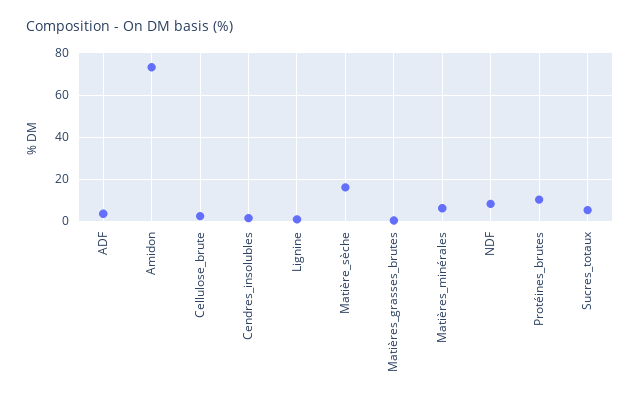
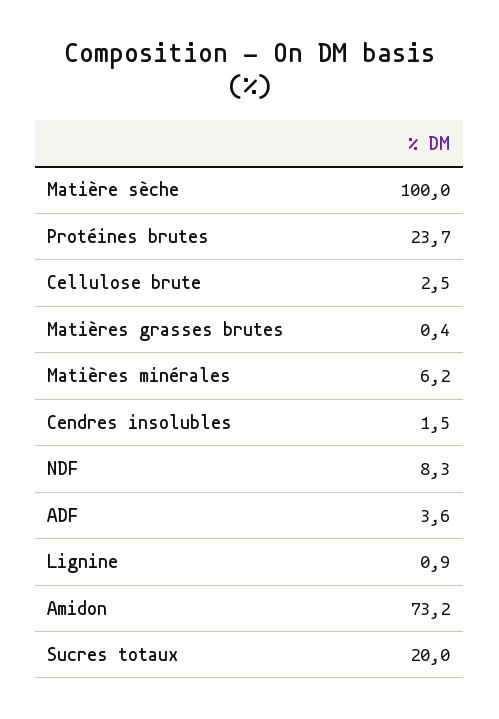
Matière_sèche: 15 -> 100
Protéines_brutes: 10 -> 23.7
Sucres_totaux: 5 -> 20

